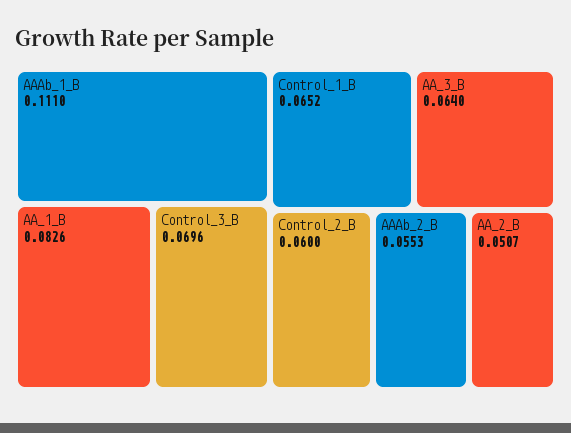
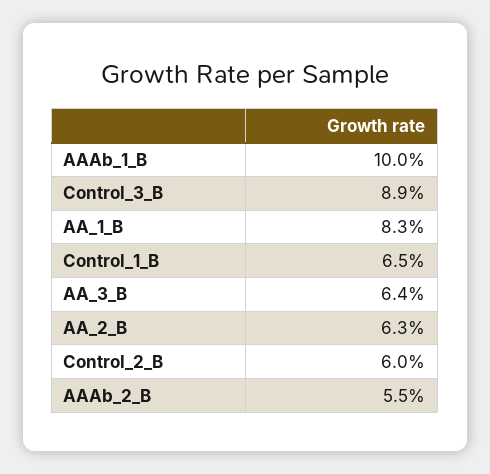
AAAb_1_B: 0.111 -> 0.1
Control_3_B: 0.0696 -> 0.089
AA_2_B: 0.0507 -> 0.063

